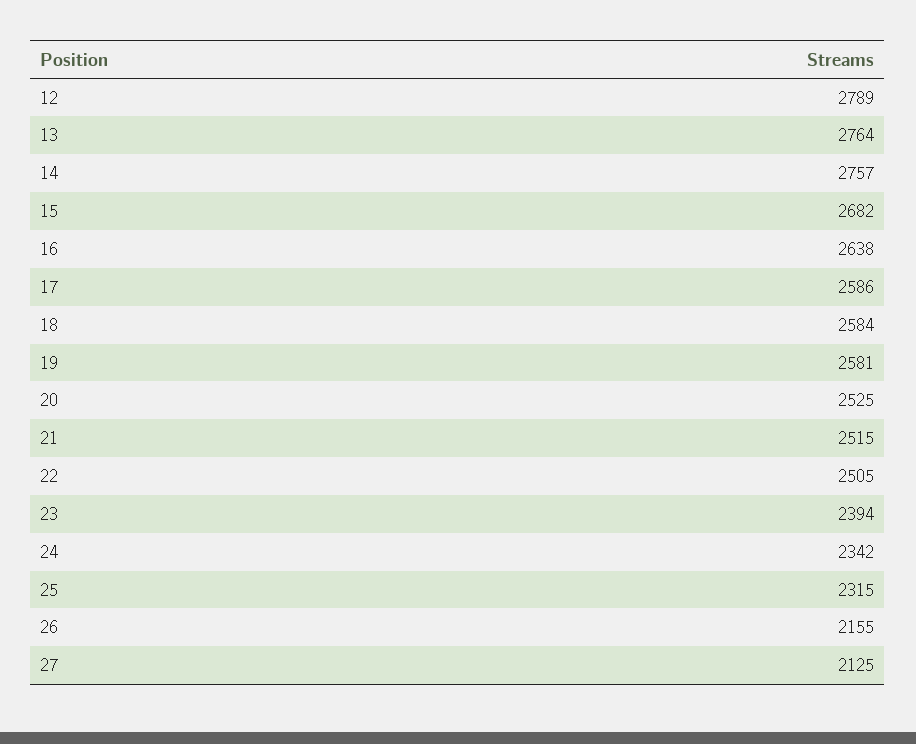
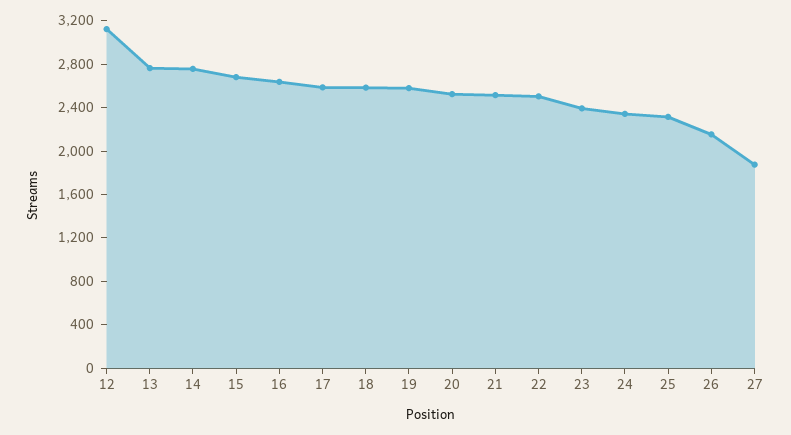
12: 2789 -> 3100
27: 2125 -> 1900

